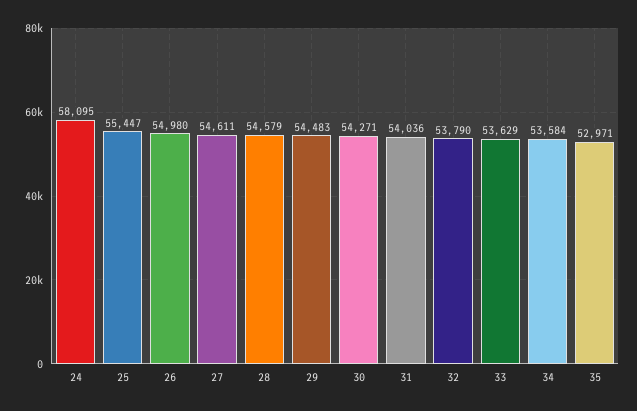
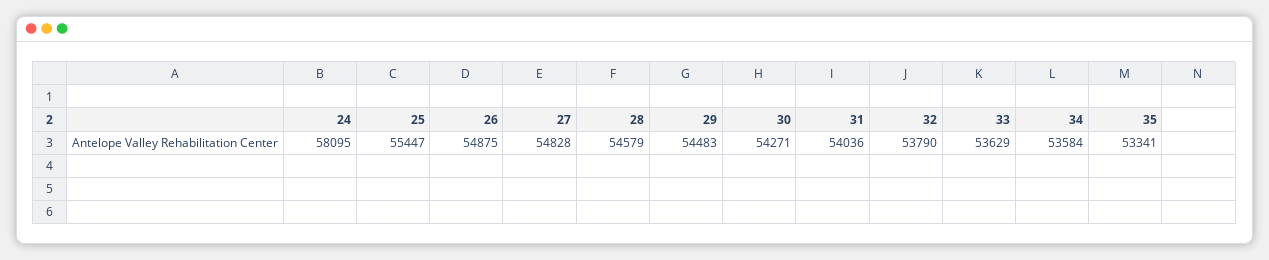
26: 54980 -> 54875
27: 54611 -> 54828
35: 52971 -> 53341

